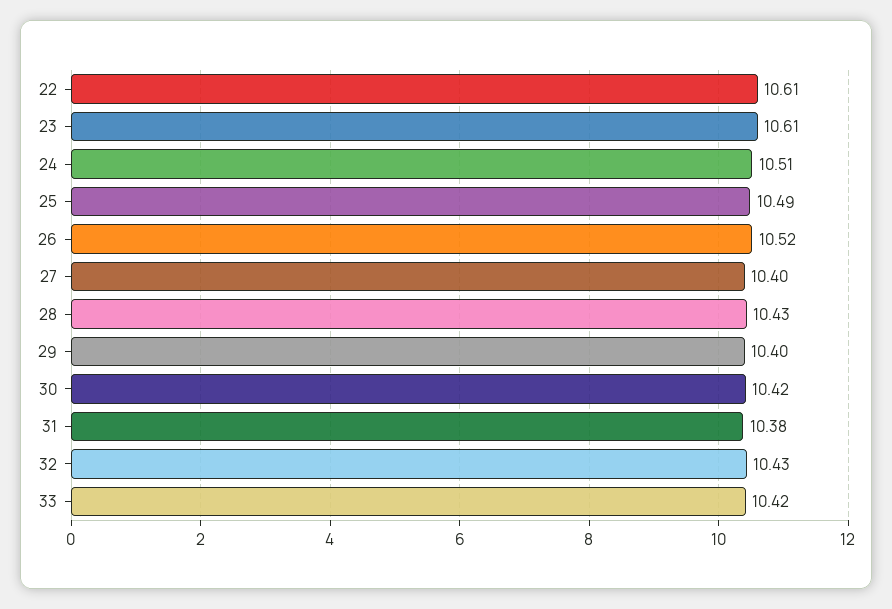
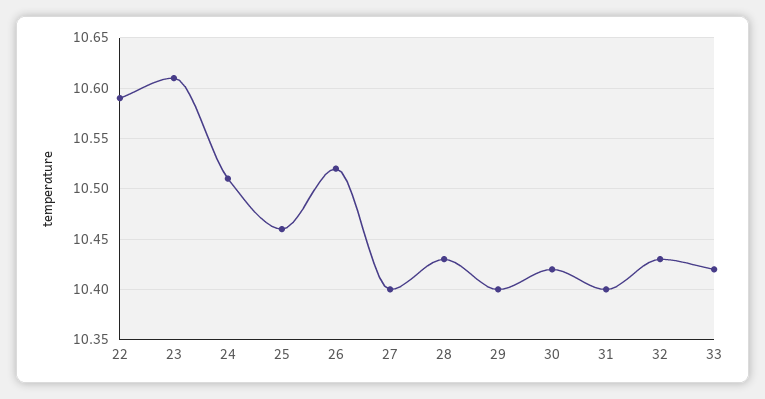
22: 10.61 -> 10.59
25: 10.49 -> 10.46
31: 10.38 -> 10.4

